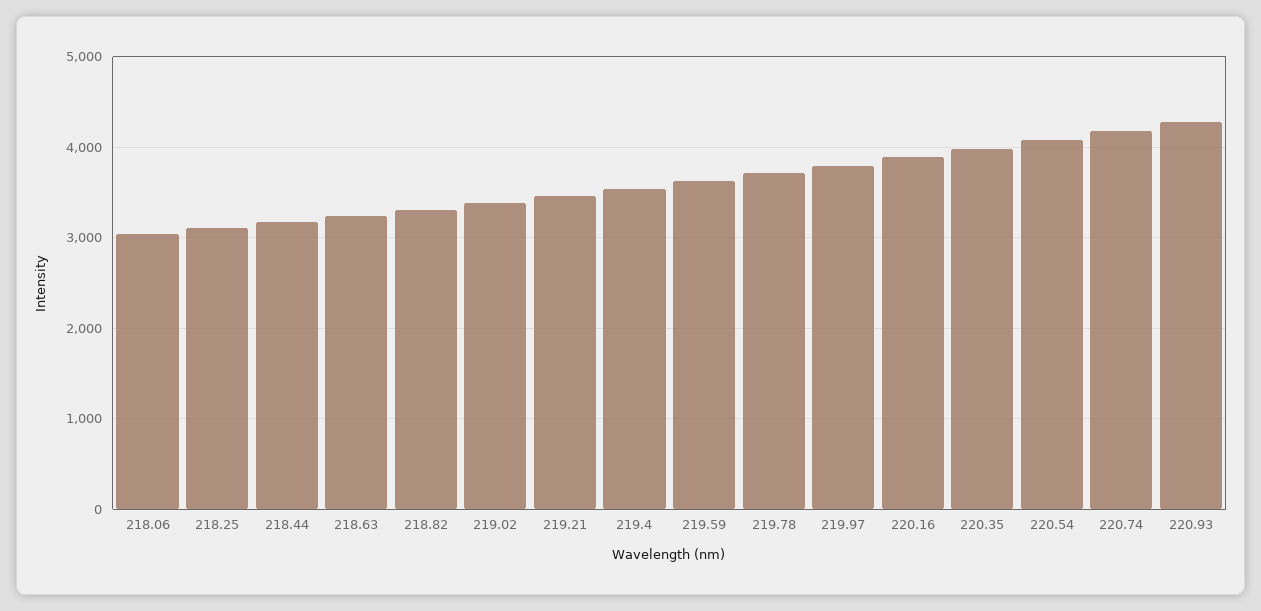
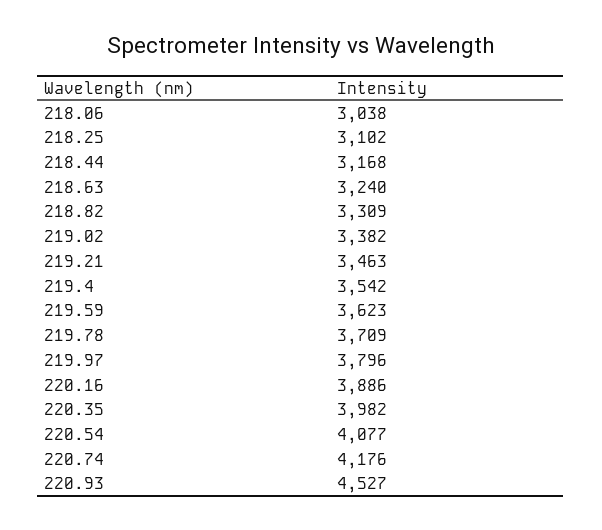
220.93: 4300 -> 4527

